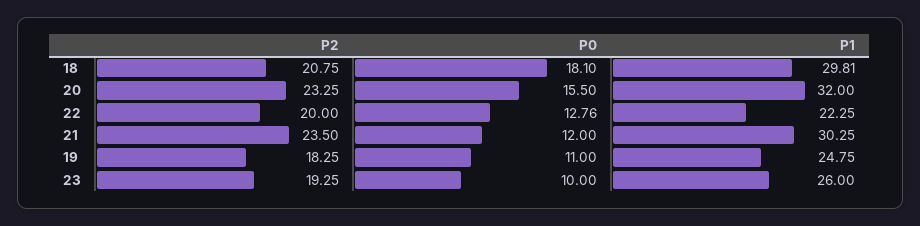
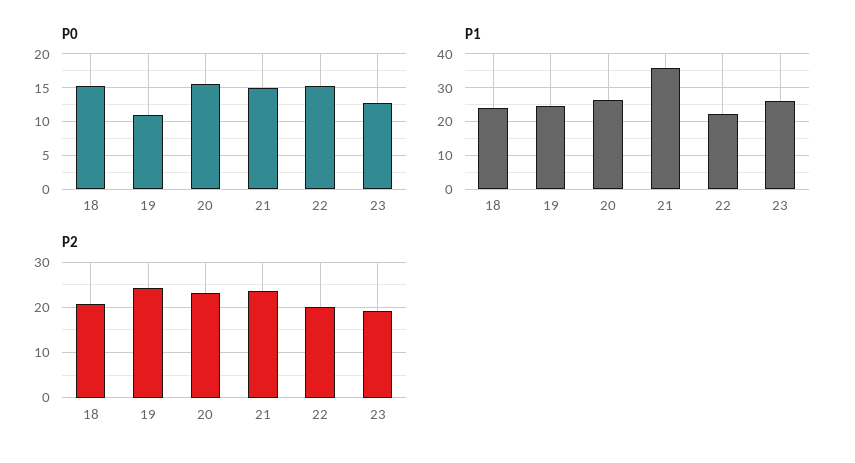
P0, 18: 18.1 -> 15
P1, 18: 29.81 -> 24
P1, 20: 32 -> 26
P0, 22: 12.76 -> 15
P0, 21: 12 -> 15
P1, 21: 30.25 -> 36
P2, 19: 18.25 -> 24
P0, 23: 10 -> 13

